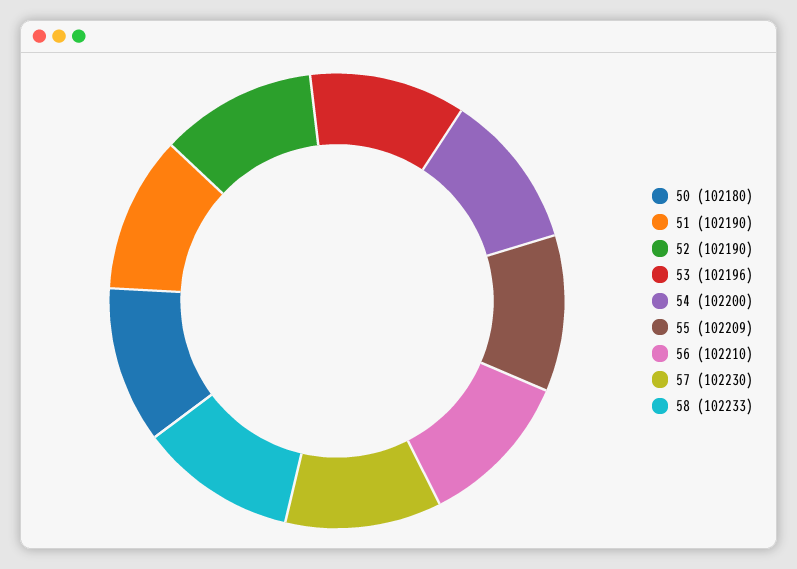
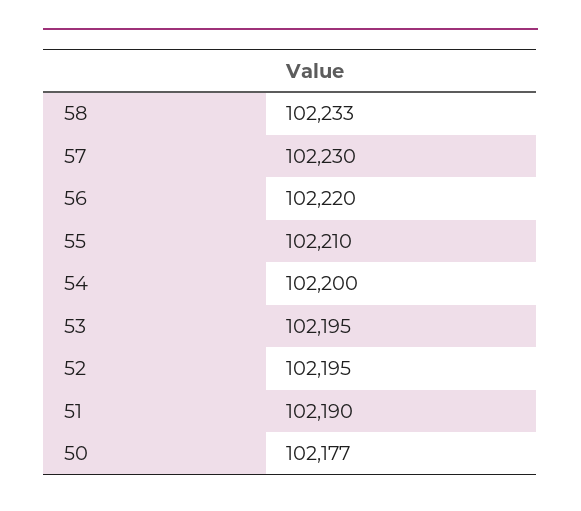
50: 102180 -> 102177
52: 102190 -> 102195
53: 102196 -> 102195
55: 102209 -> 102210
56: 102210 -> 102220

